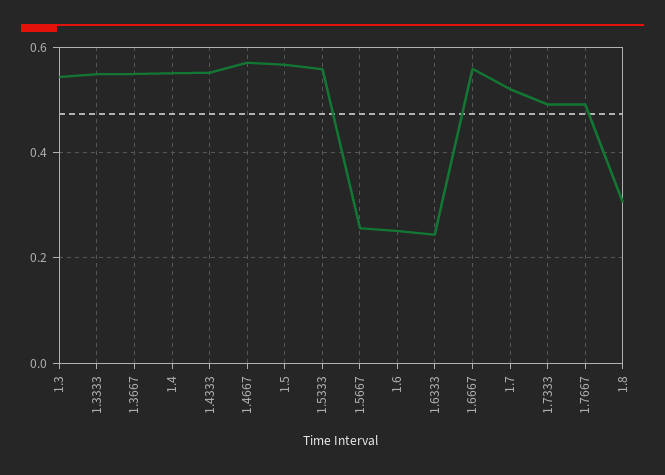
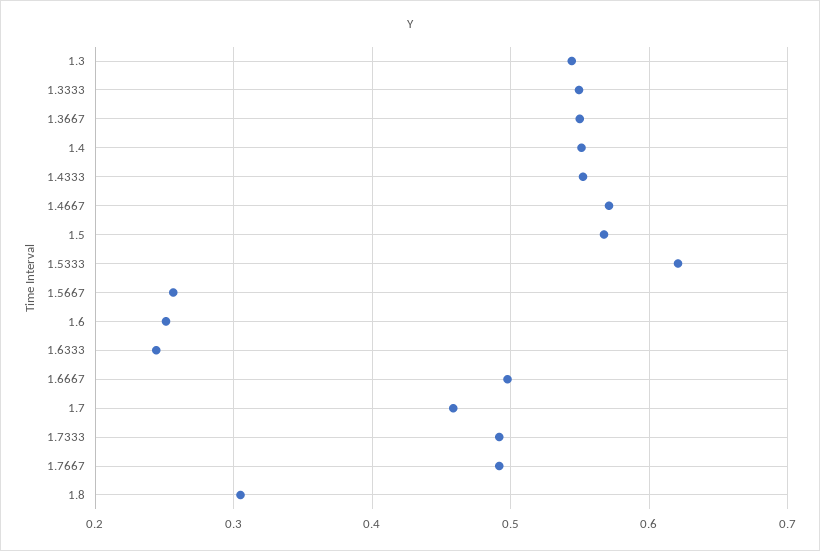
1.5333: 0.56 -> 0.62
1.6667: 0.56 -> 0.5
1.7: 0.52 -> 0.46

